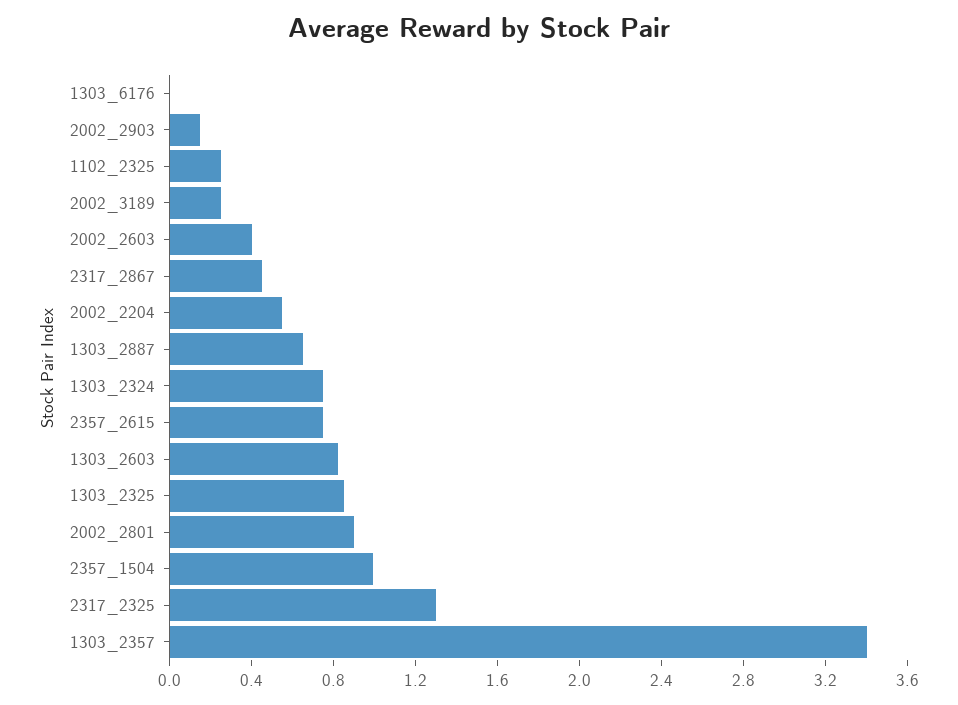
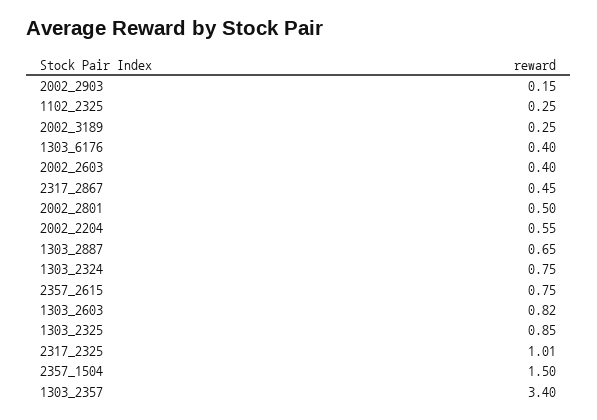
1303_6176: 0 -> 0.4
2002_2801: 0.9 -> 0.5
2357_1504: 1 -> 1.5
2317_2325: 1.3 -> 1.01

